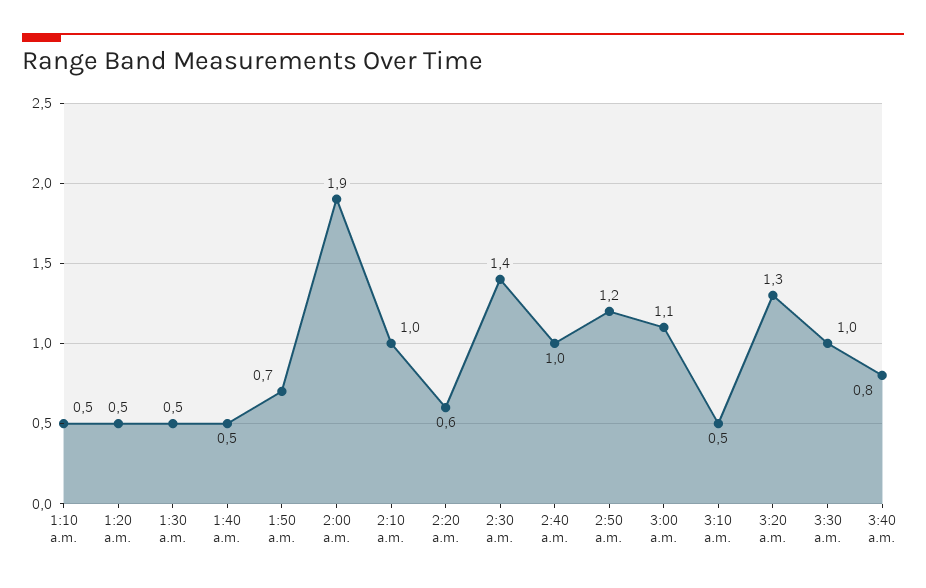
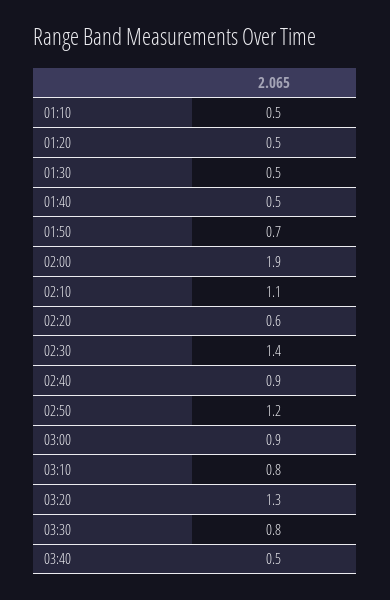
2:10 a.m.: 1 -> 1.1
2:40 a.m.: 1 -> 0.9
3:00 a.m.: 1.1 -> 0.9
3:10 a.m.: 0.5 -> 0.8
3:30 a.m.: 1 -> 0.8
3:40 a.m.: 0.8 -> 0.5

